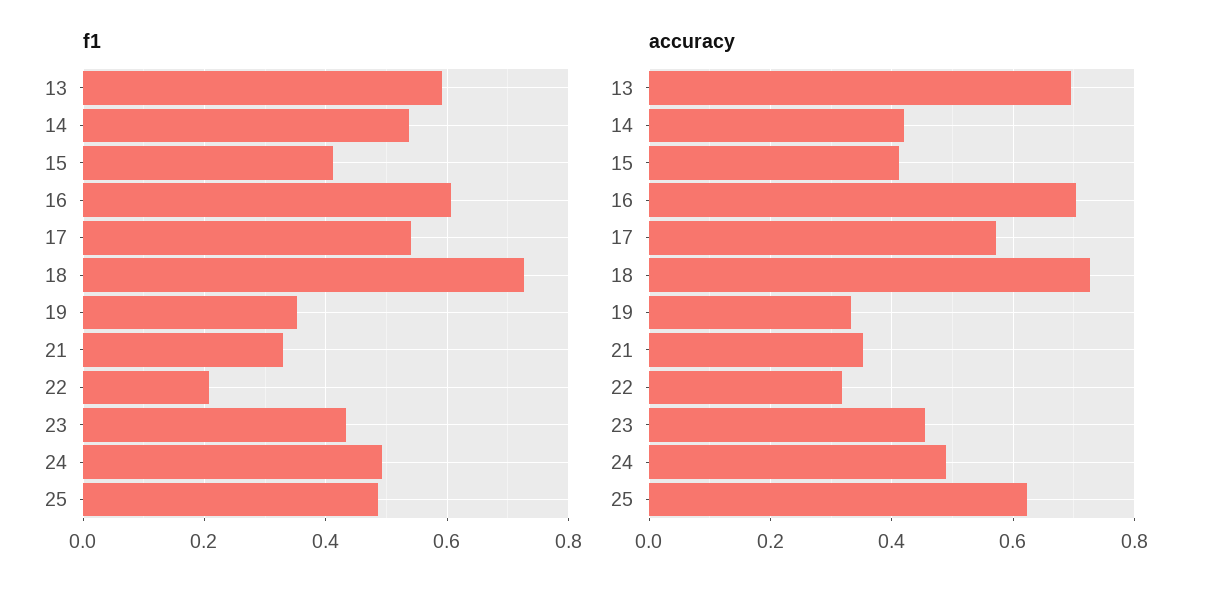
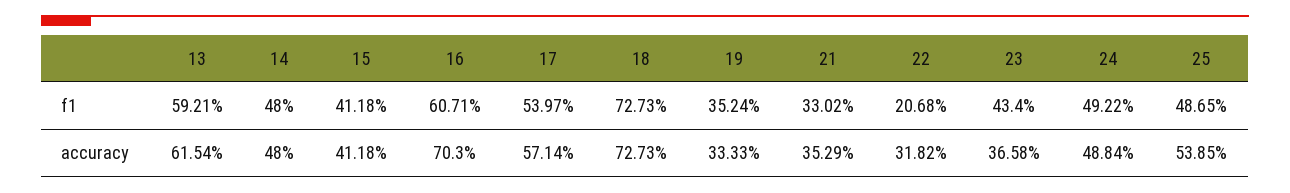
f1, 14: 0.54 -> 0.48
accuracy, 13: 0.7 -> 0.6154
accuracy, 14: 0.42 -> 0.48
accuracy, 23: 0.46 -> 0.3658
accuracy, 25: 0.62 -> 0.5385

